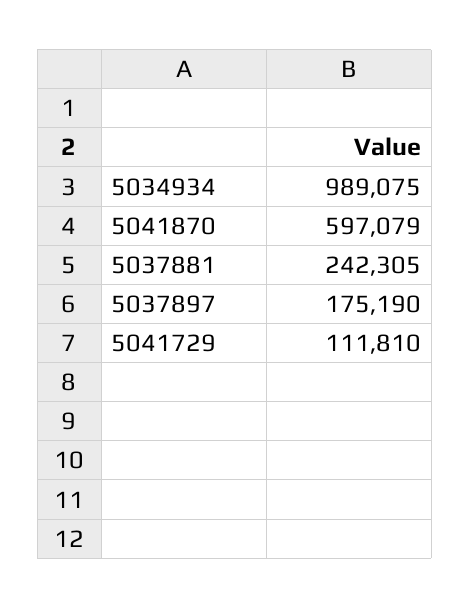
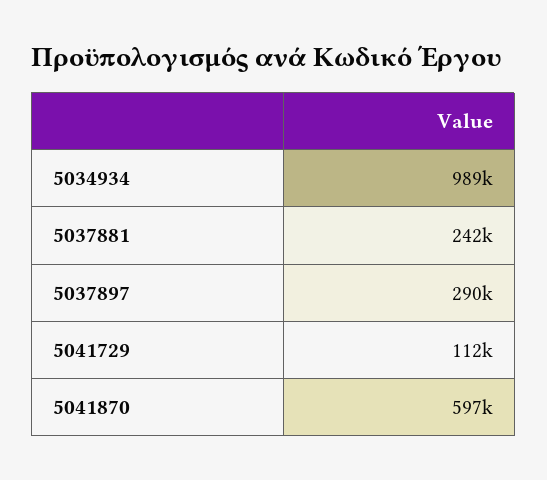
5037897: 175190 -> 290000

